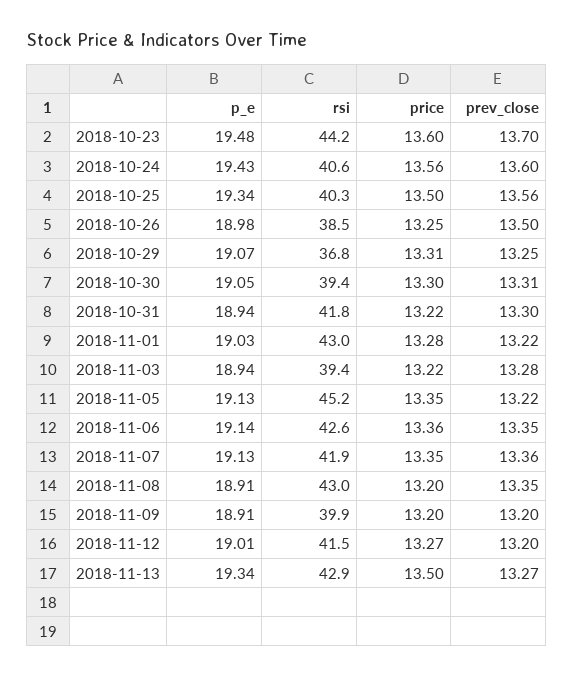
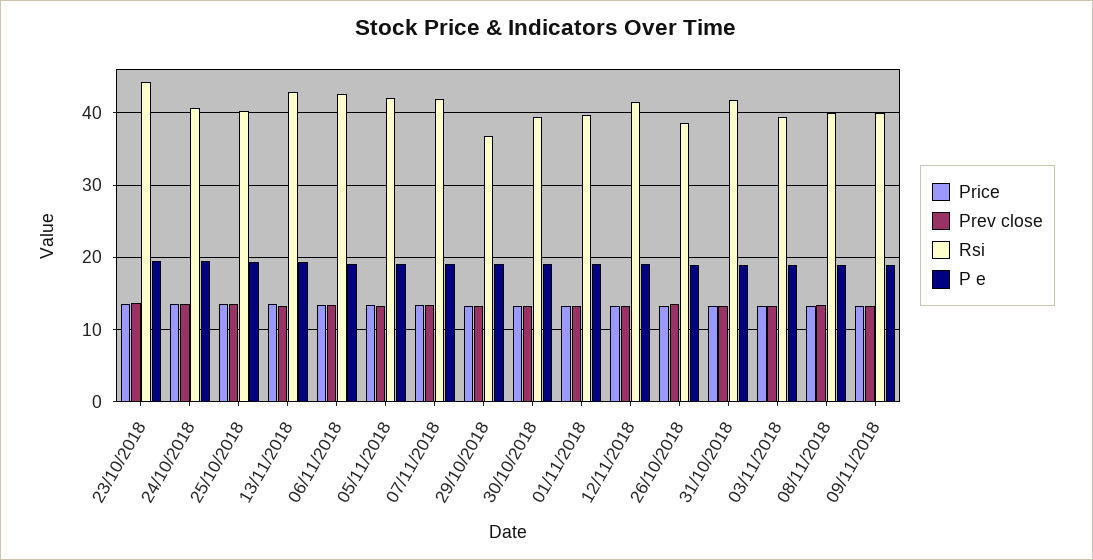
rsi, 2018-11-01: 43 -> 40
rsi, 2018-11-05: 45.2 -> 42
rsi, 2018-11-08: 43 -> 40

